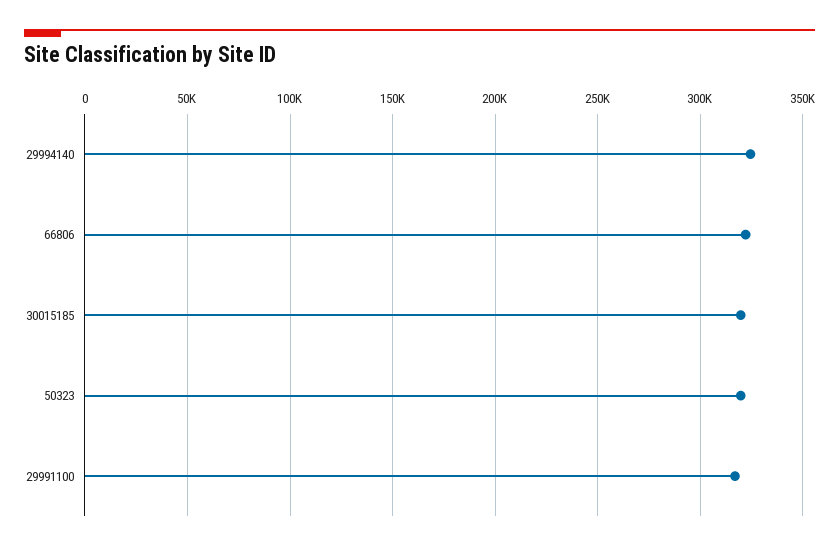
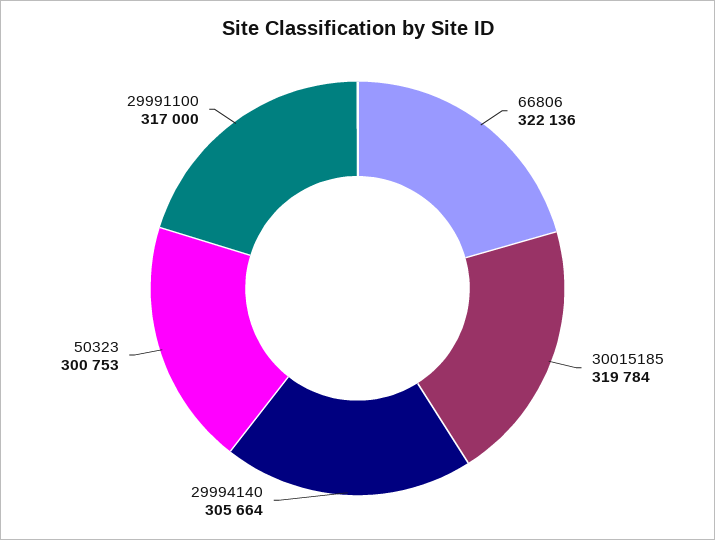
29994140: 325000 -> 305664
50323: 320000 -> 300753

